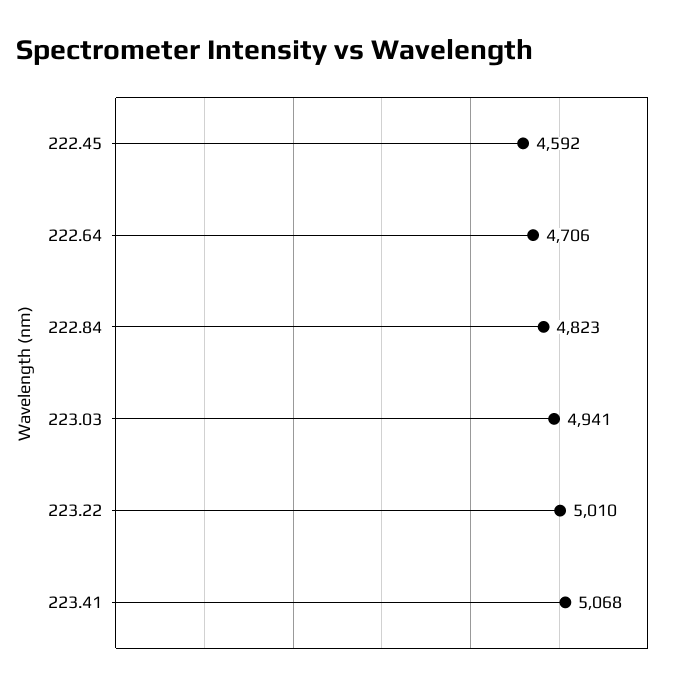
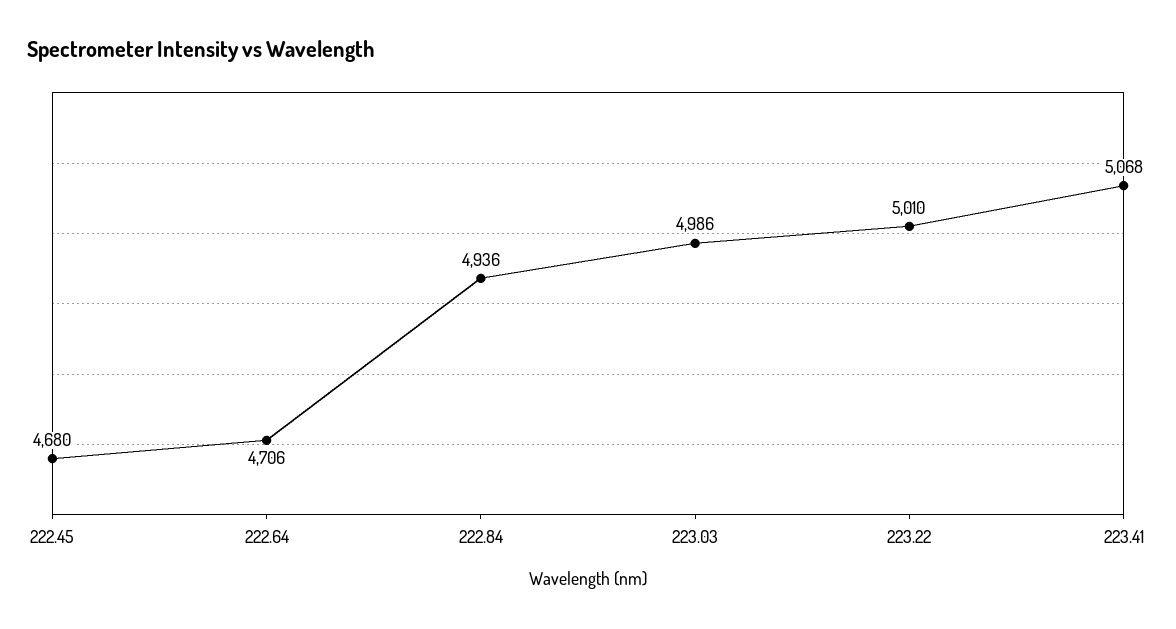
222.45: 4592 -> 4680
222.84: 4823 -> 4936
223.03: 4941 -> 4986

